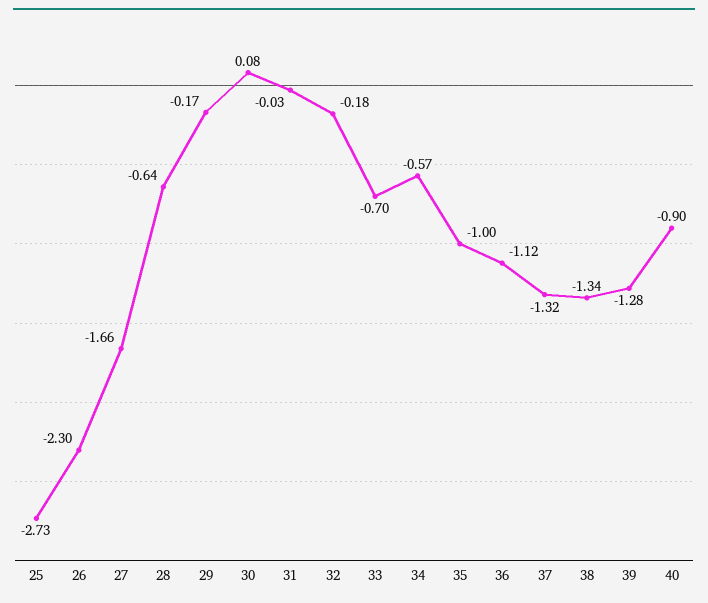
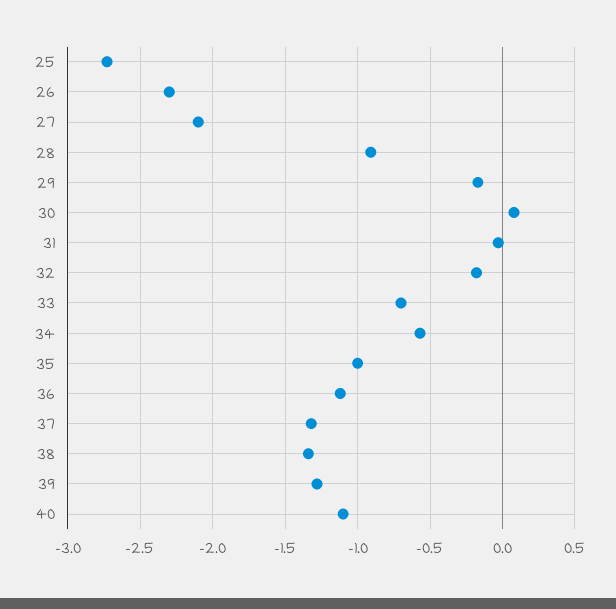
27: -1.66 -> -2.1
28: -0.64 -> -0.9
40: -0.9 -> -1.1

